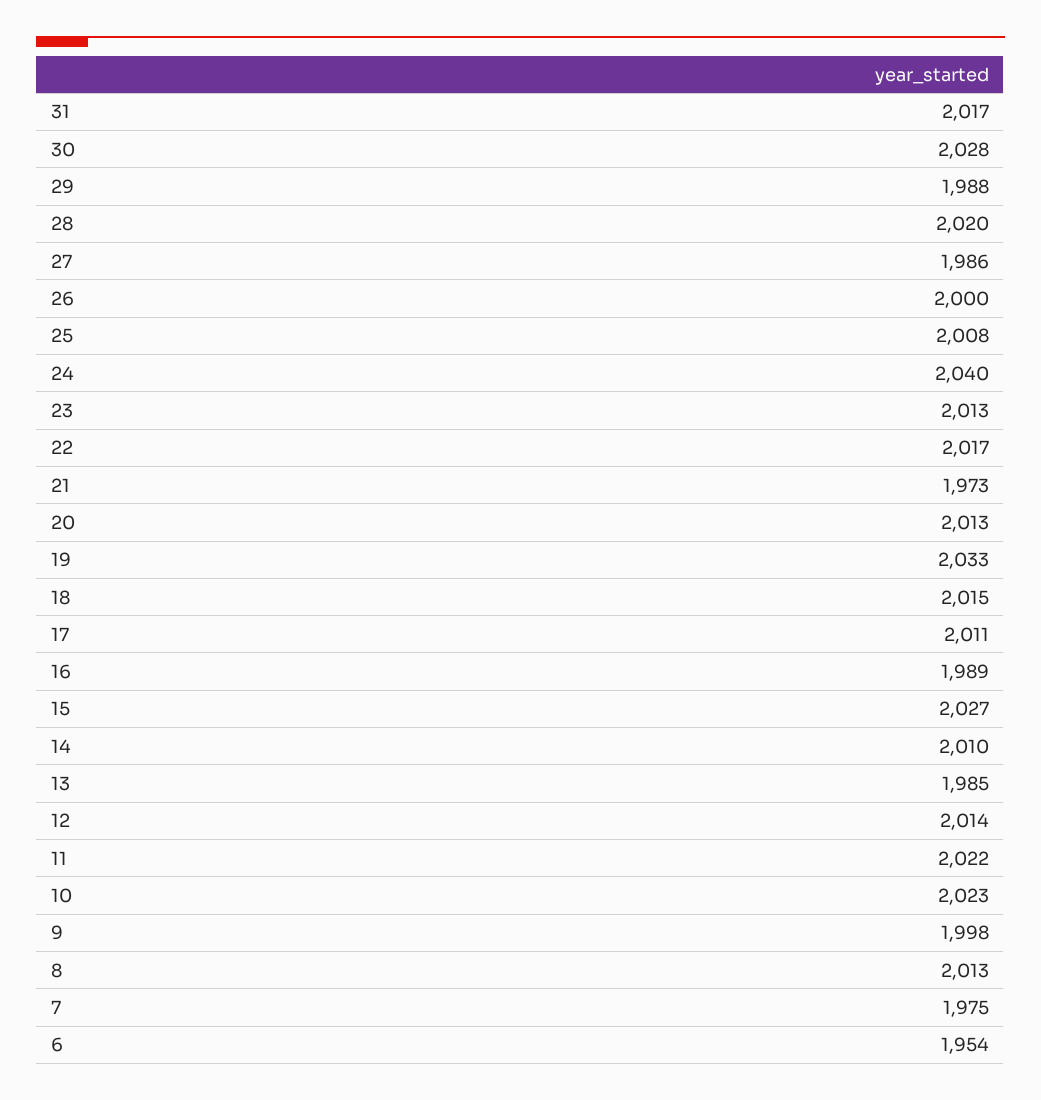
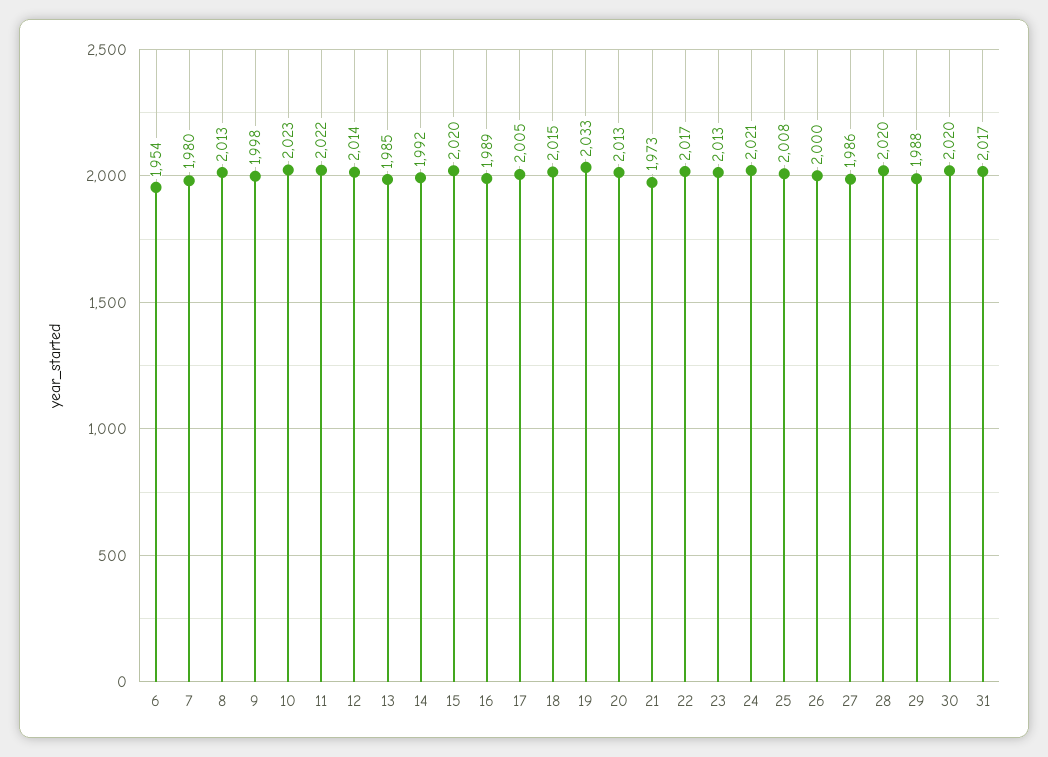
30: 2028 -> 2020
24: 2040 -> 2021
17: 2011 -> 2005
15: 2027 -> 2020
14: 2010 -> 1992
7: 1975 -> 1980

